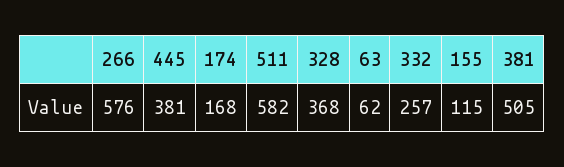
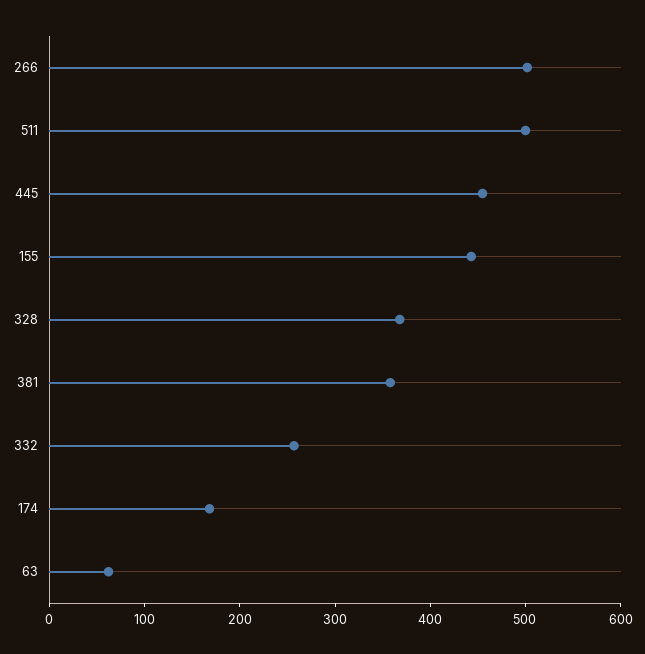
266: 576 -> 500
445: 381 -> 460
511: 582 -> 500
155: 115 -> 440
381: 505 -> 360

